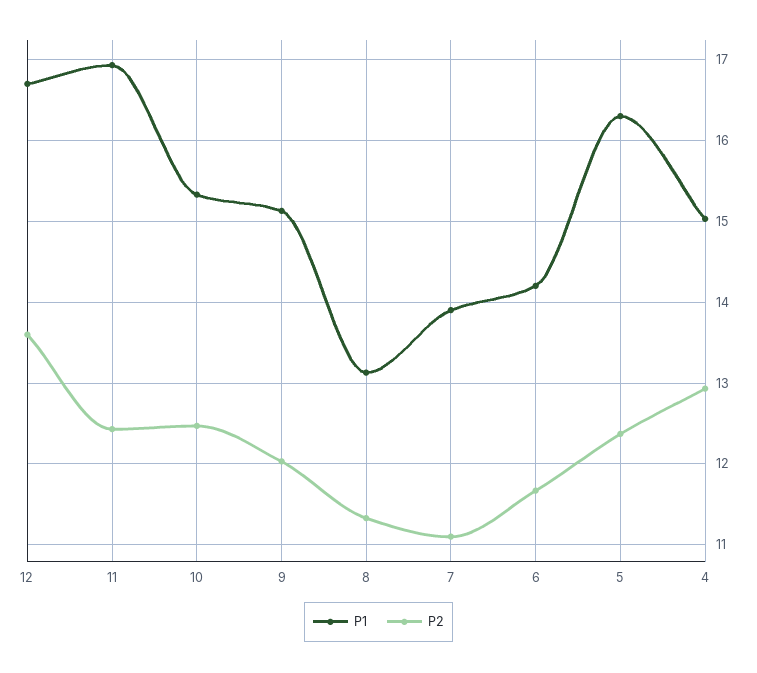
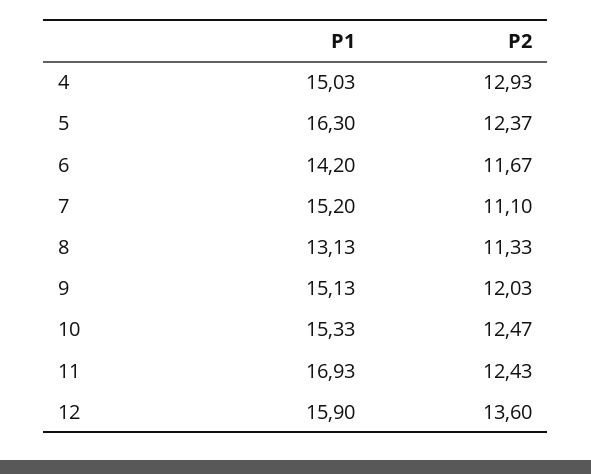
P1, 12: 16.7 -> 15.9
P1, 7: 13.9 -> 15.2

